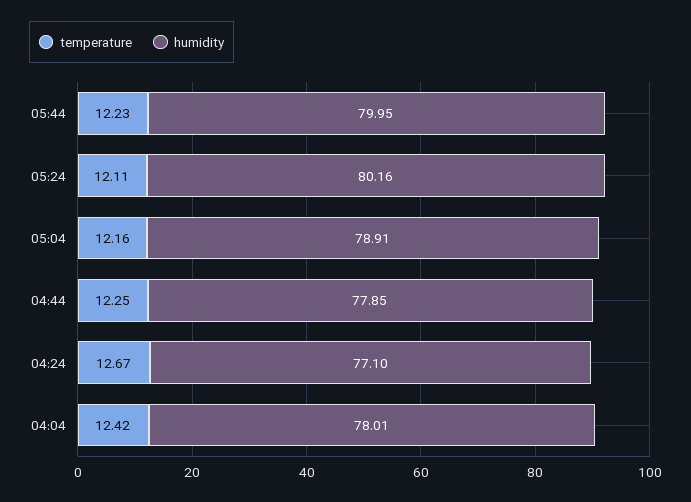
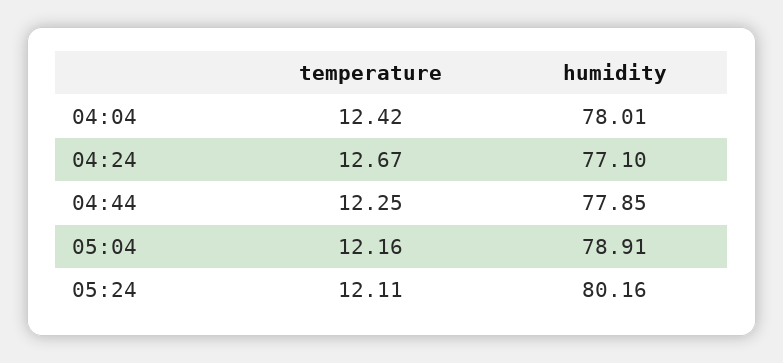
temperature, 05:44: 12.23 -> none
humidity, 05:44: 79.95 -> none

